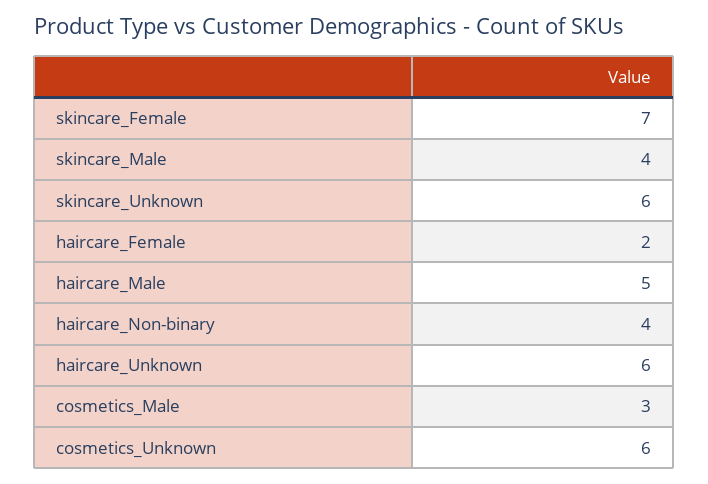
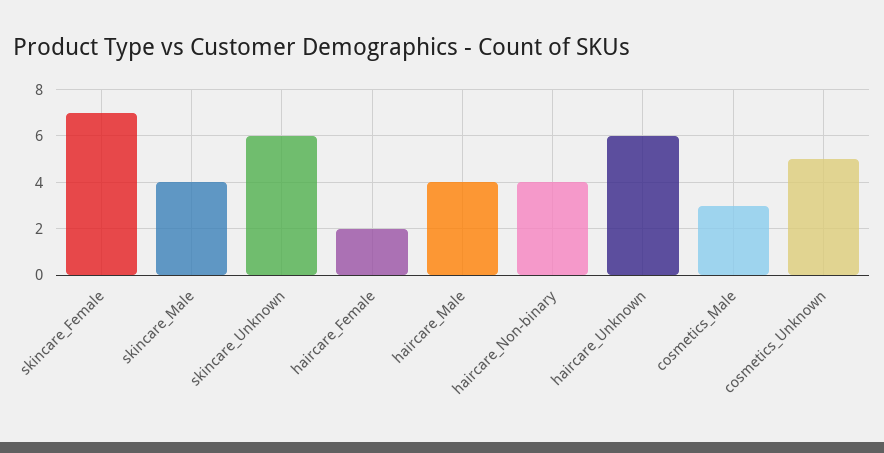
haircare_Male: 5 -> 4
cosmetics_Unknown: 6 -> 5

